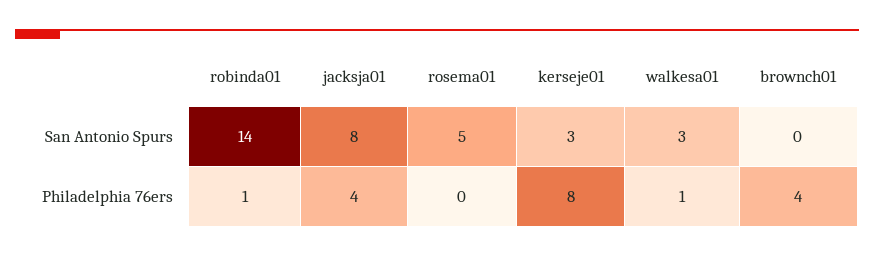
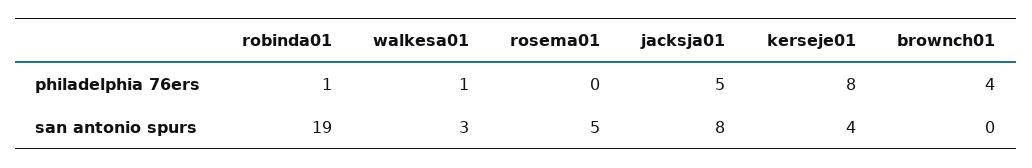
robinda01, San Antonio Spurs: 14 -> 19
kerseje01, San Antonio Spurs: 3 -> 4
jacksja01, Philadelphia 76ers: 4 -> 5

